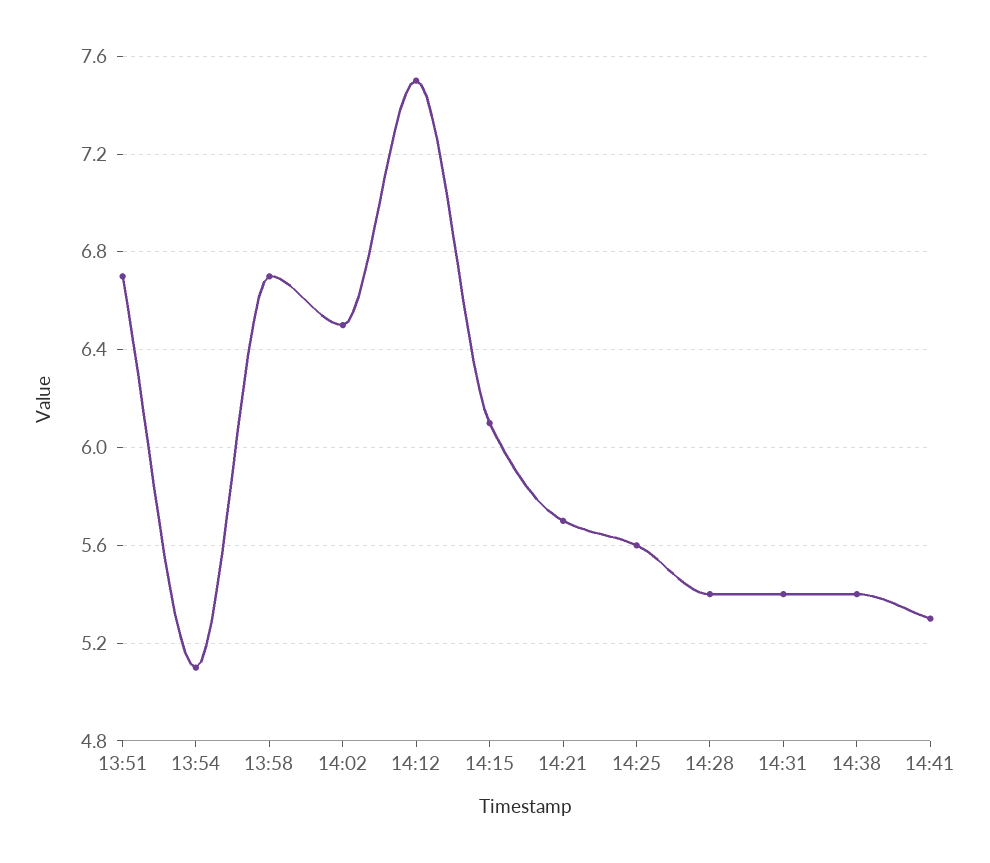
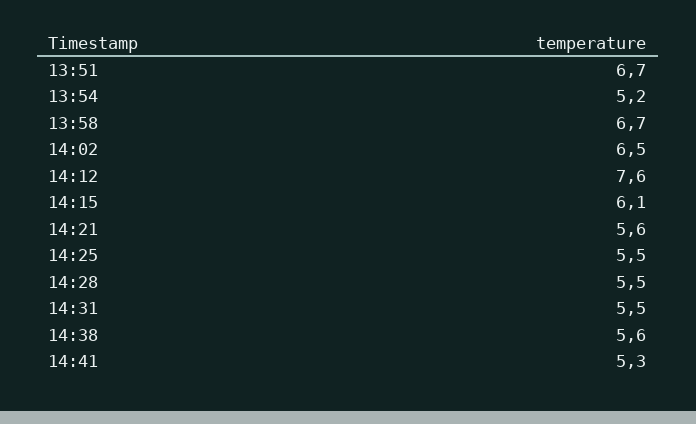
13:54: 5.1 -> 5.2
14:12: 7.5 -> 7.6
14:21: 5.7 -> 5.6
14:25: 5.6 -> 5.5
14:28: 5.4 -> 5.5
14:31: 5.4 -> 5.5
14:38: 5.4 -> 5.6

